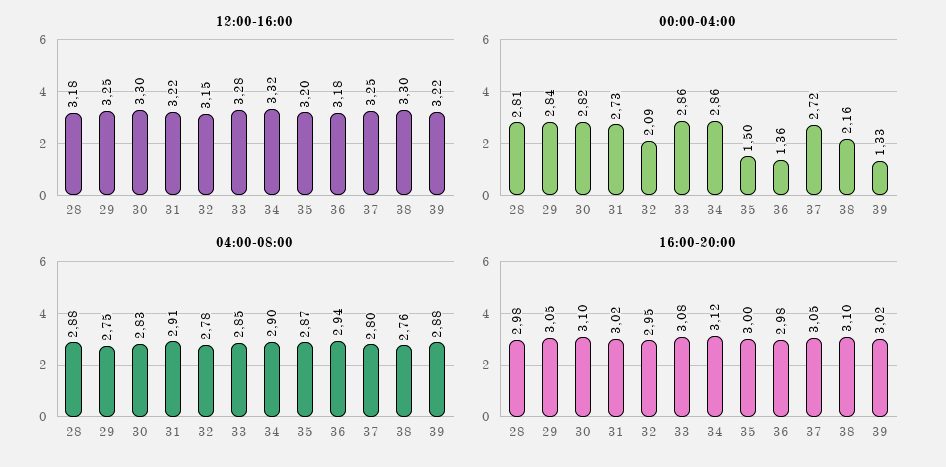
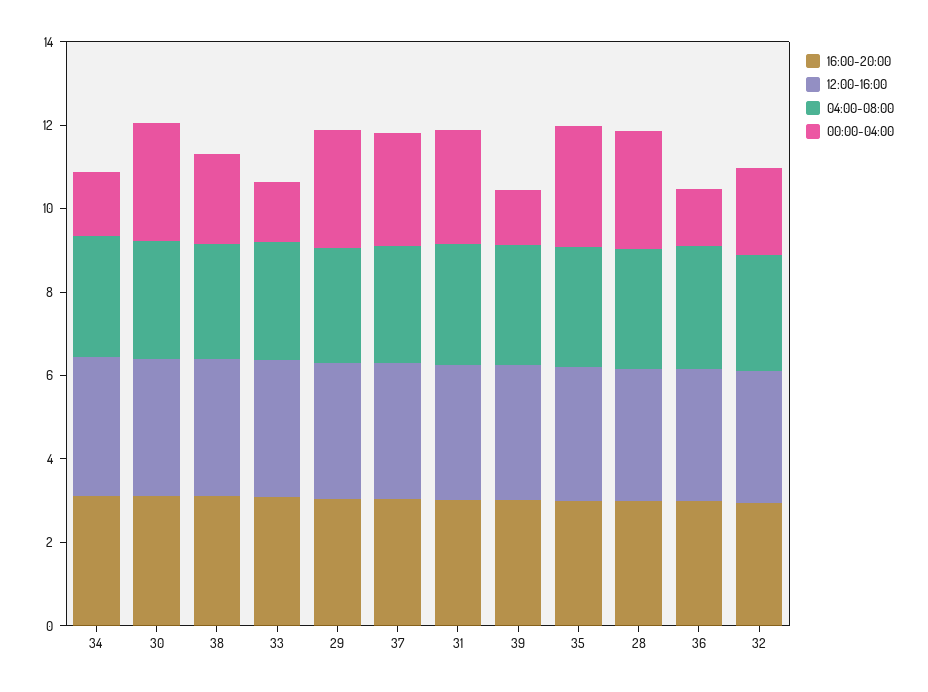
00:00-04:00, 33: 2.86 -> 1.5
00:00-04:00, 34: 2.86 -> 1.5
00:00-04:00, 35: 1.5 -> 3

